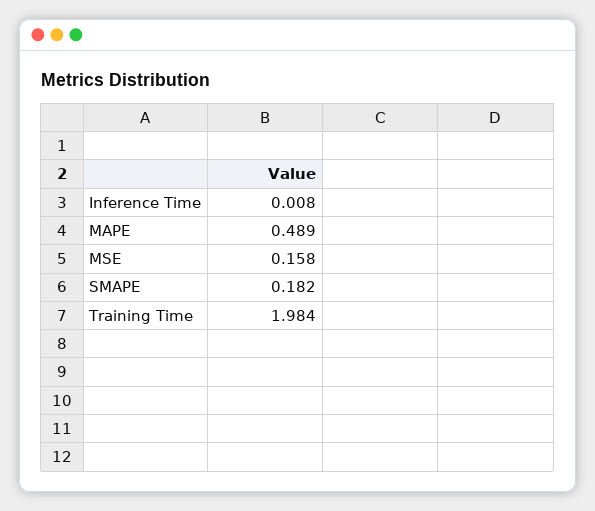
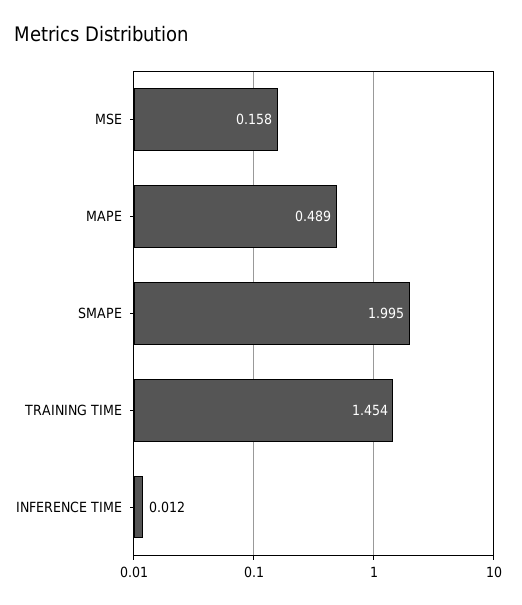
Inference Time: 0.008 -> 0.012
SMAPE: 0.182 -> 1.995
Training Time: 1.984 -> 1.454

